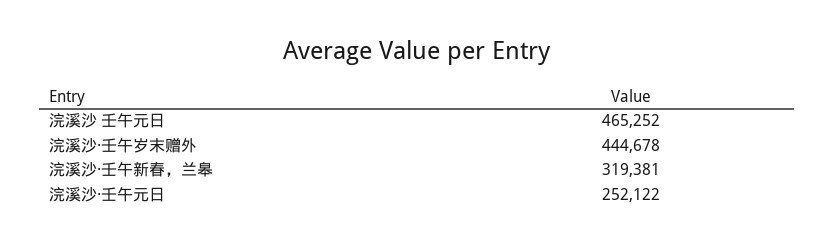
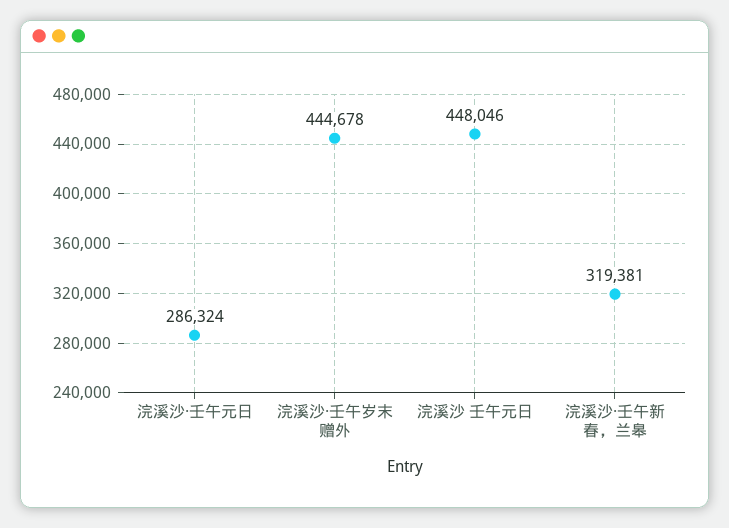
浣溪沙 壬午元日: 465252 -> 448046
浣溪沙·壬午元日: 252122 -> 286324

